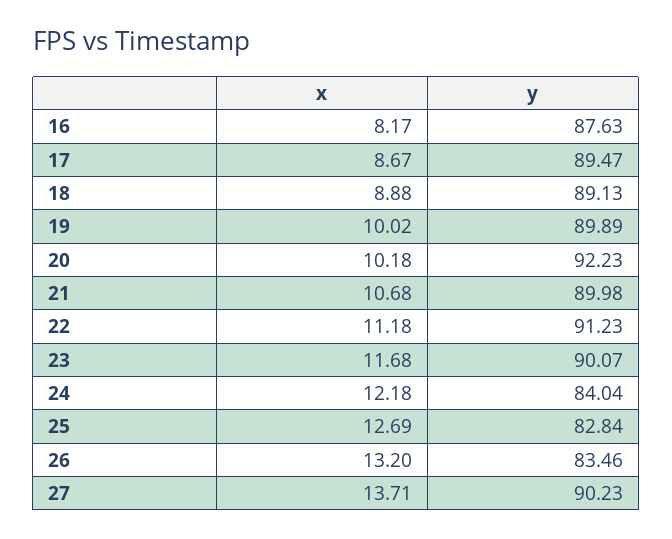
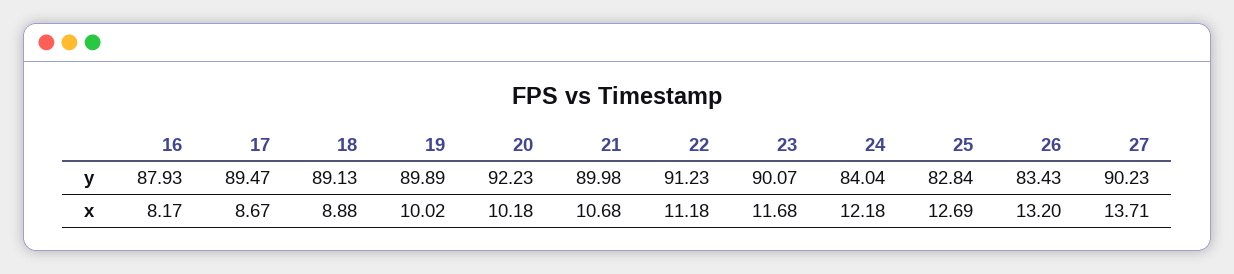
y, 16: 87.63 -> 87.93
y, 26: 83.46 -> 83.43

